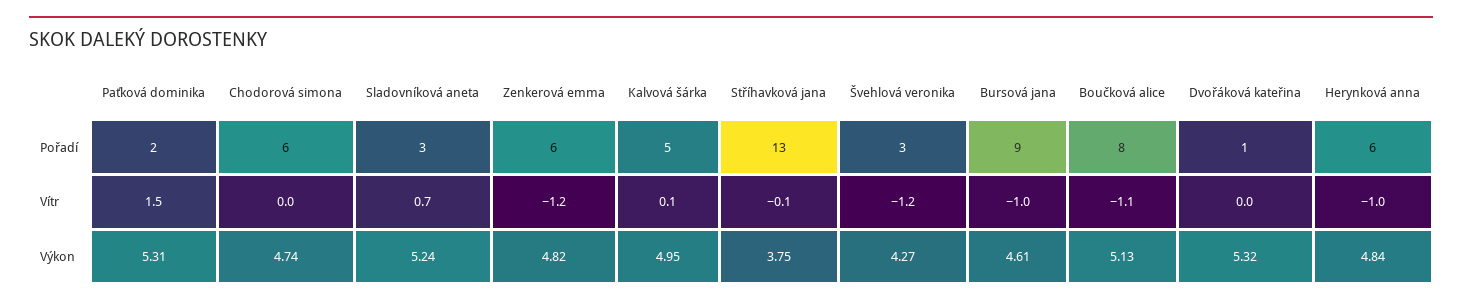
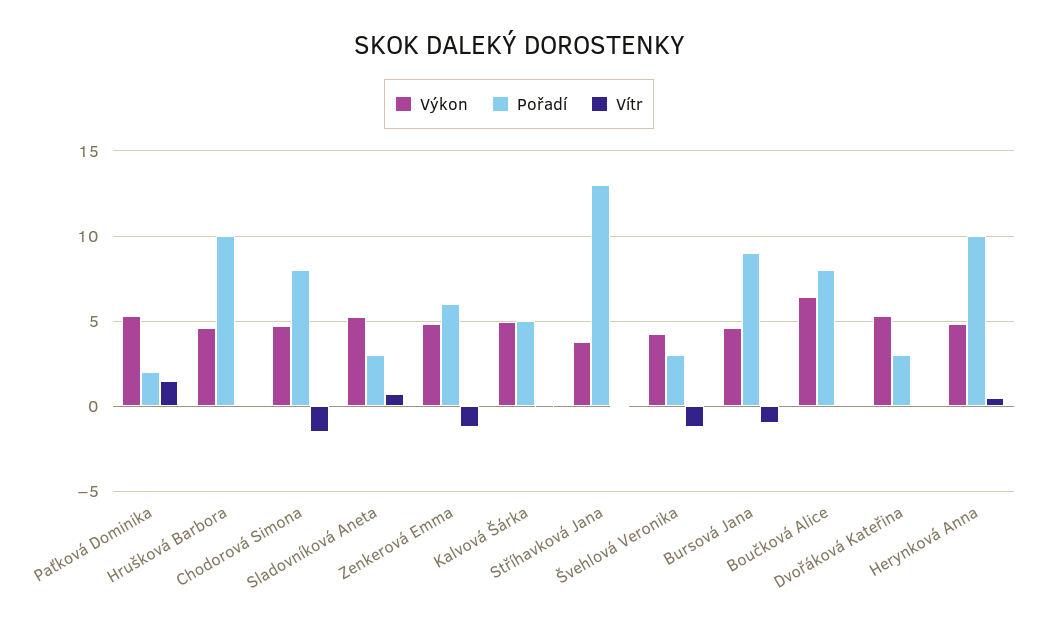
Pořadí, Chodorová simona: 6 -> 8
Pořadí, Dvořáková kateřina: 1 -> 3
Pořadí, Herynková anna: 6 -> 10
Vítr, Chodorová simona: 0 -> -1.5
Vítr, Boučková alice: -1.1 -> 0
Vítr, Herynková anna: -1 -> 0.5
Výkon, Boučková alice: 5.13 -> 6.5
Výkon, Hrušková Barbora: none -> 4.5
Pořadí, Hrušková Barbora: none -> 10
Vítr, Hrušková Barbora: none -> 0

